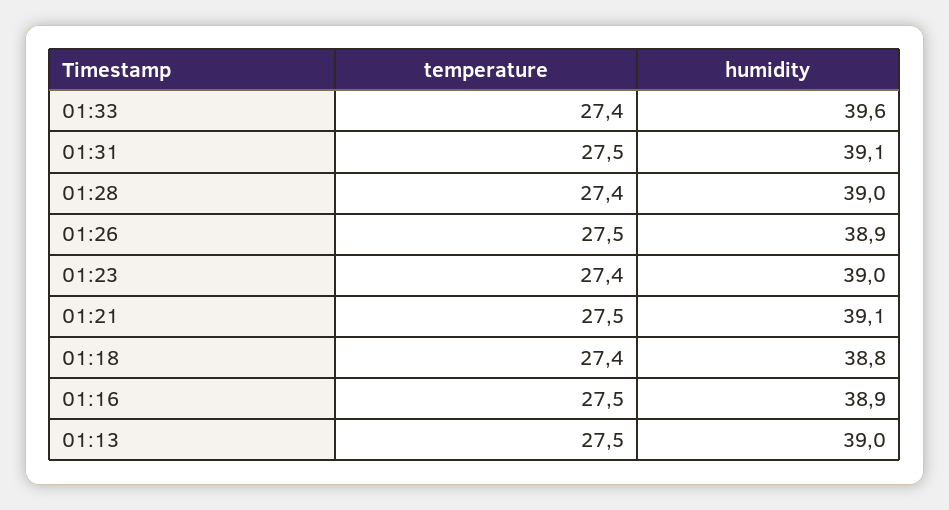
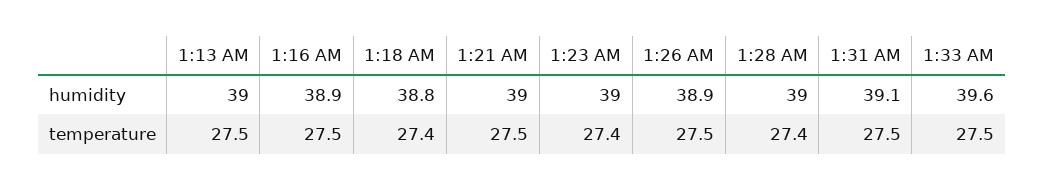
temperature, 01:33: 27.4 -> 27.5
humidity, 01:21: 39.1 -> 39

